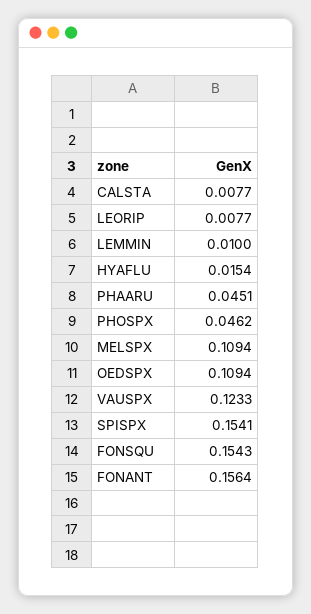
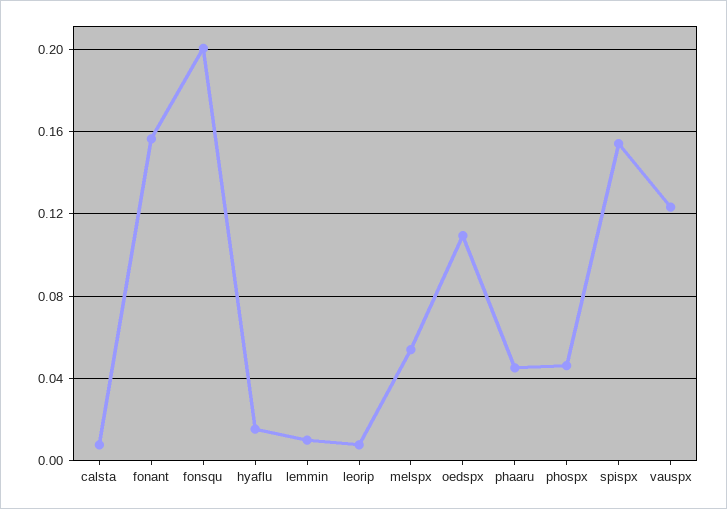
MELSPX: 0.1094 -> 0.055
FONSQU: 0.1543 -> 0.2

